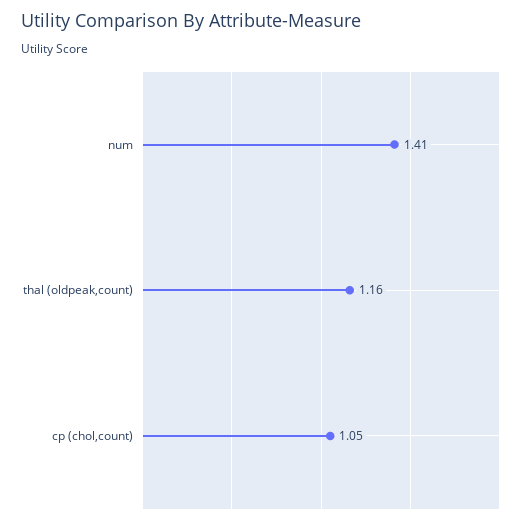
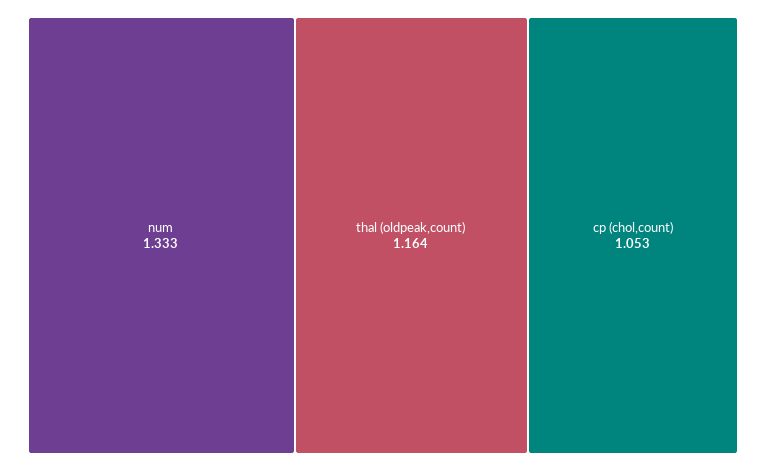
num: 1.41 -> 1.333

